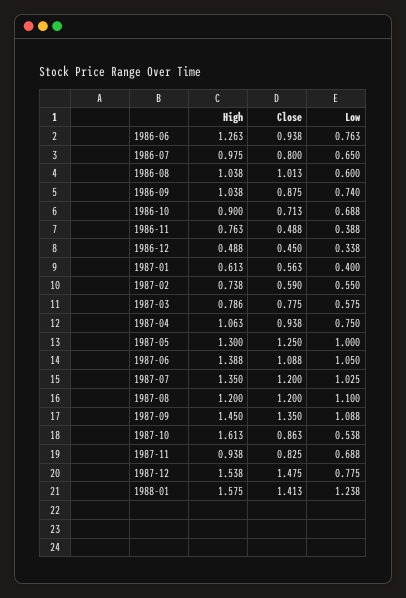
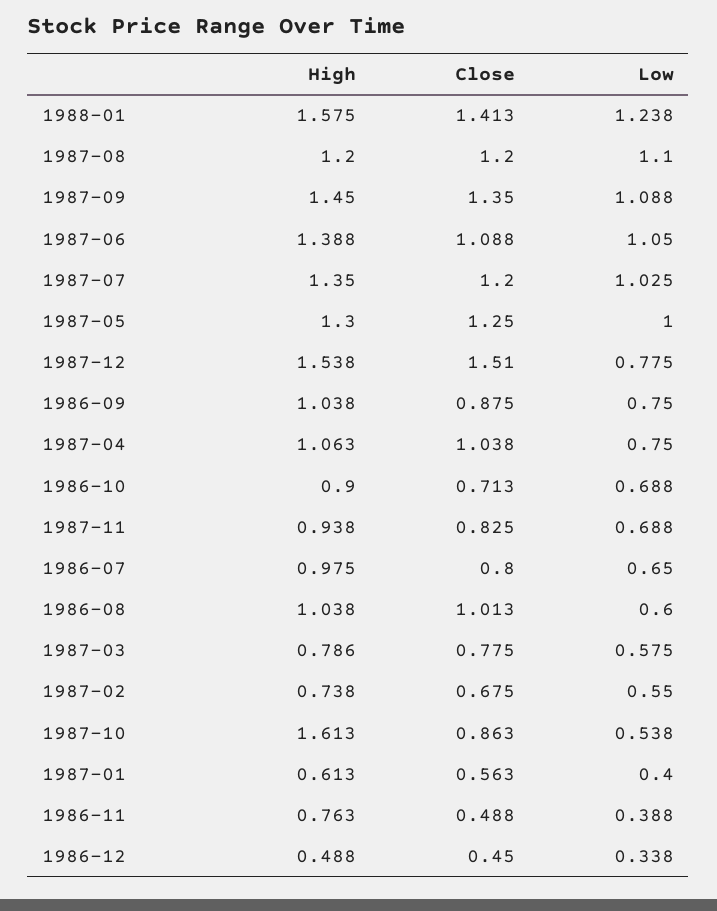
High, 1986-06: 1.263 -> none
Close, 1986-06: 0.938 -> none
Low, 1986-06: 0.763 -> none
Low, 1986-09: 0.74 -> 0.75
Close, 1987-02: 0.59 -> 0.675
Close, 1987-04: 0.938 -> 1.038
Close, 1987-12: 1.475 -> 1.51

